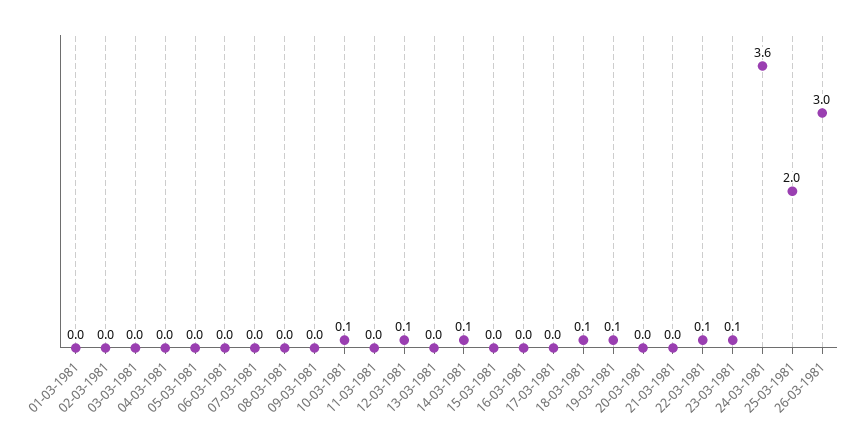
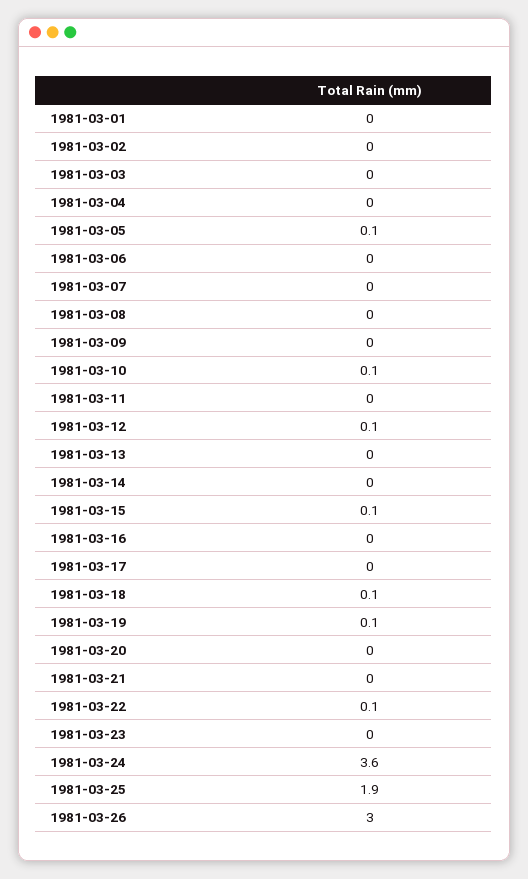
05-03-1981: 0 -> 0.1
14-03-1981: 0.1 -> 0
15-03-1981: 0 -> 0.1
23-03-1981: 0.1 -> 0
25-03-1981: 2 -> 1.9

